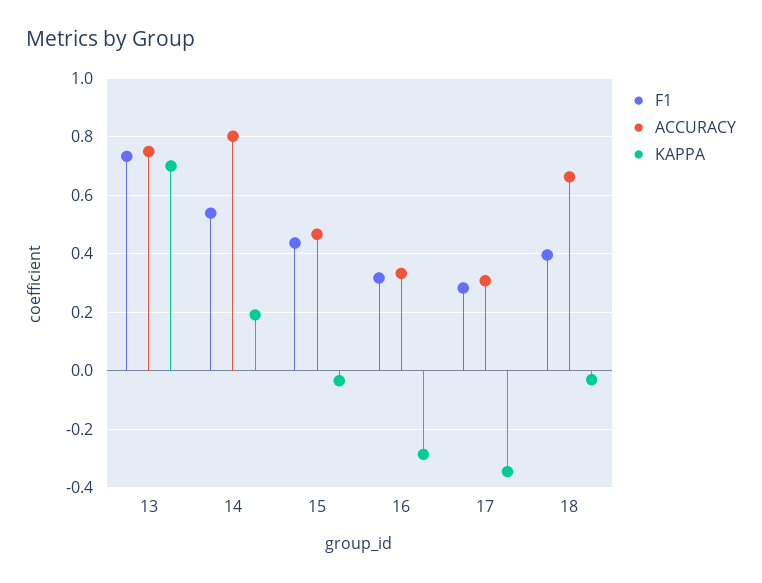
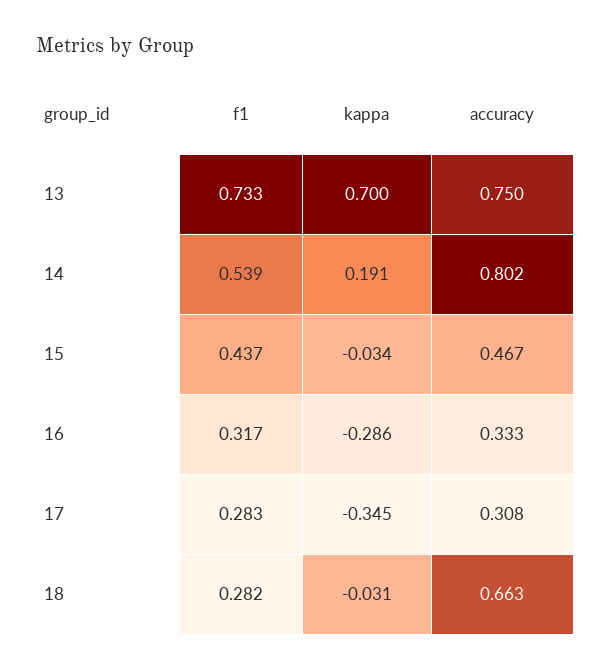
F1, 18: 0.4 -> 0.282

